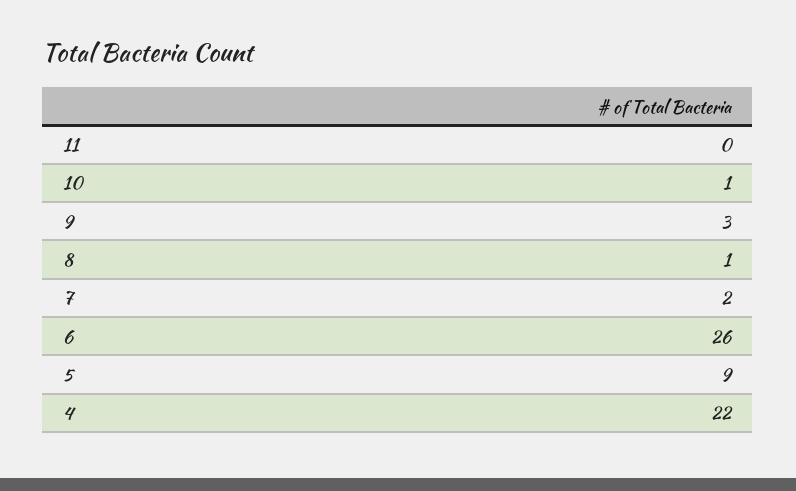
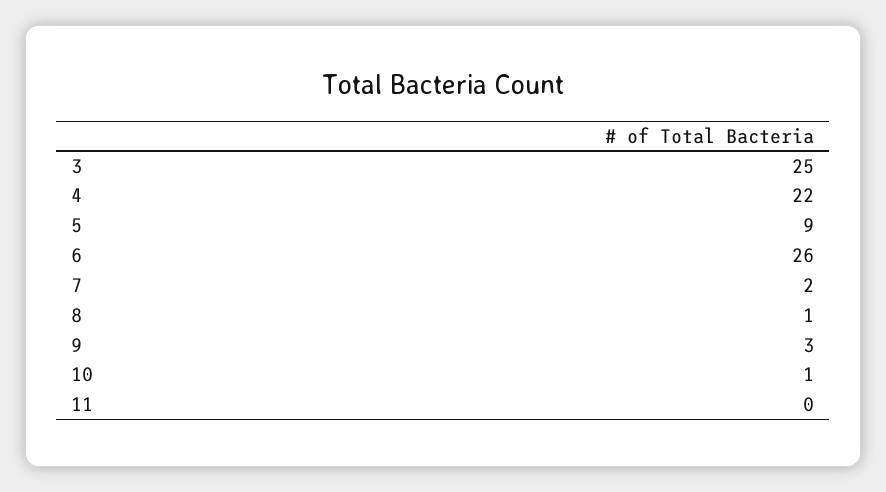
3: none -> 25

